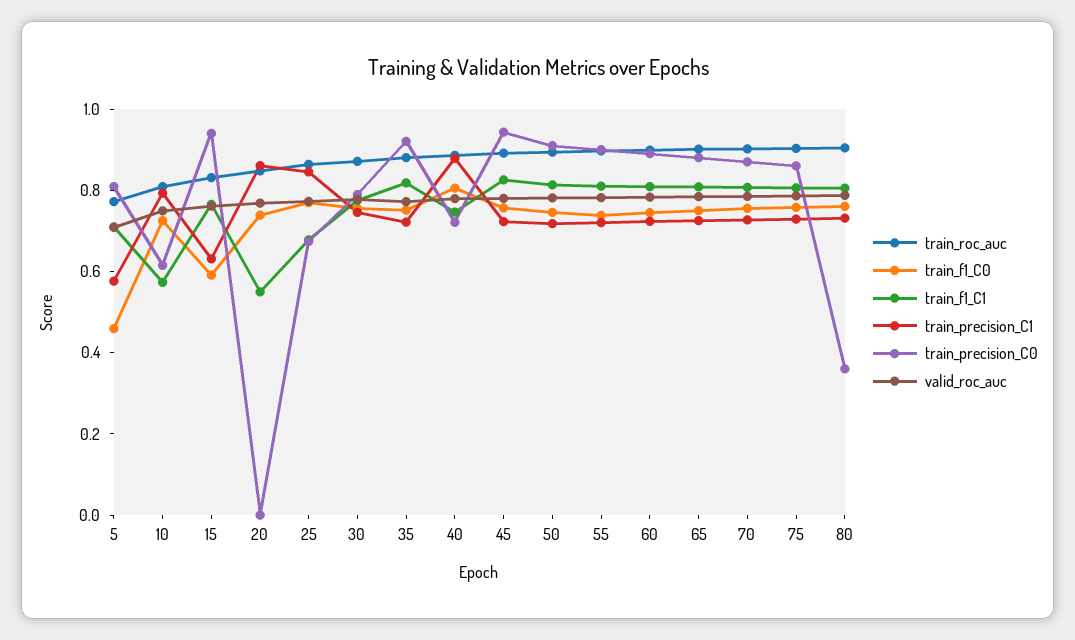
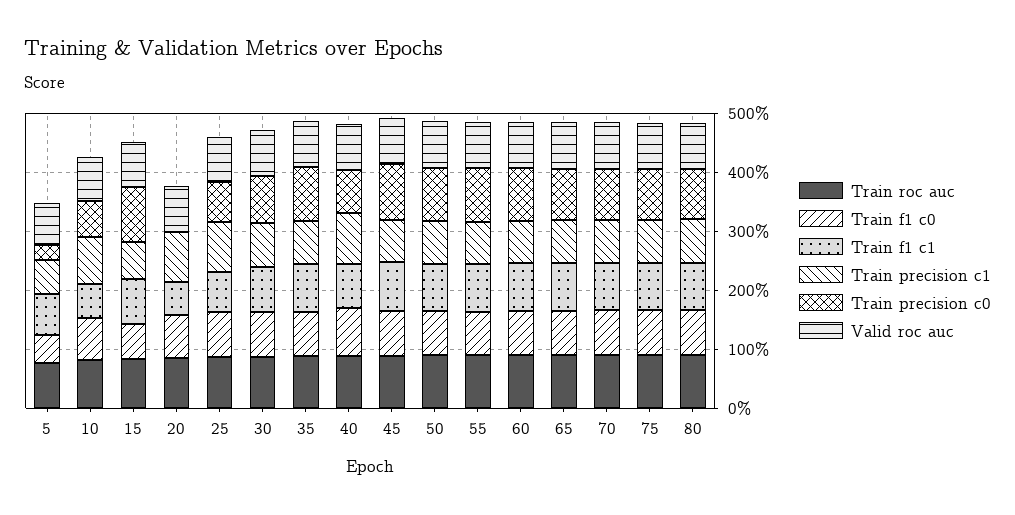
train_precision_C0, 5: 0.8 -> 0.2
train_precision_C0, 80: 0.35 -> 0.8

